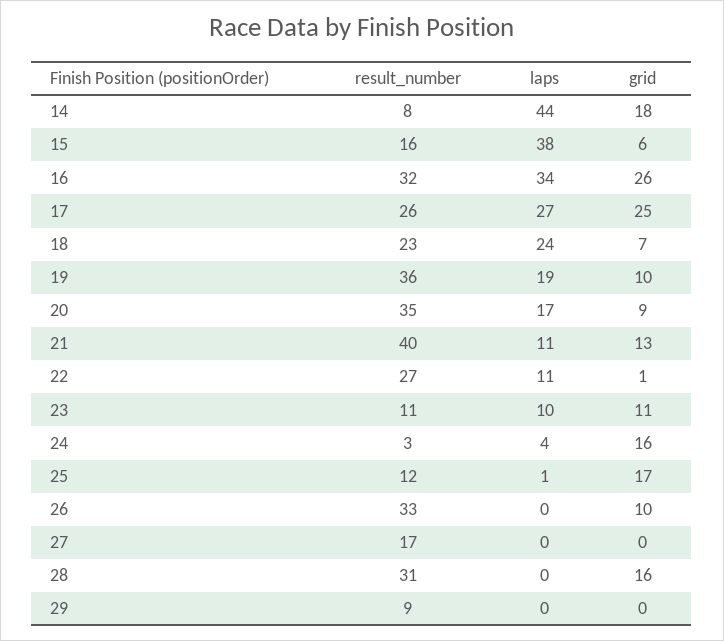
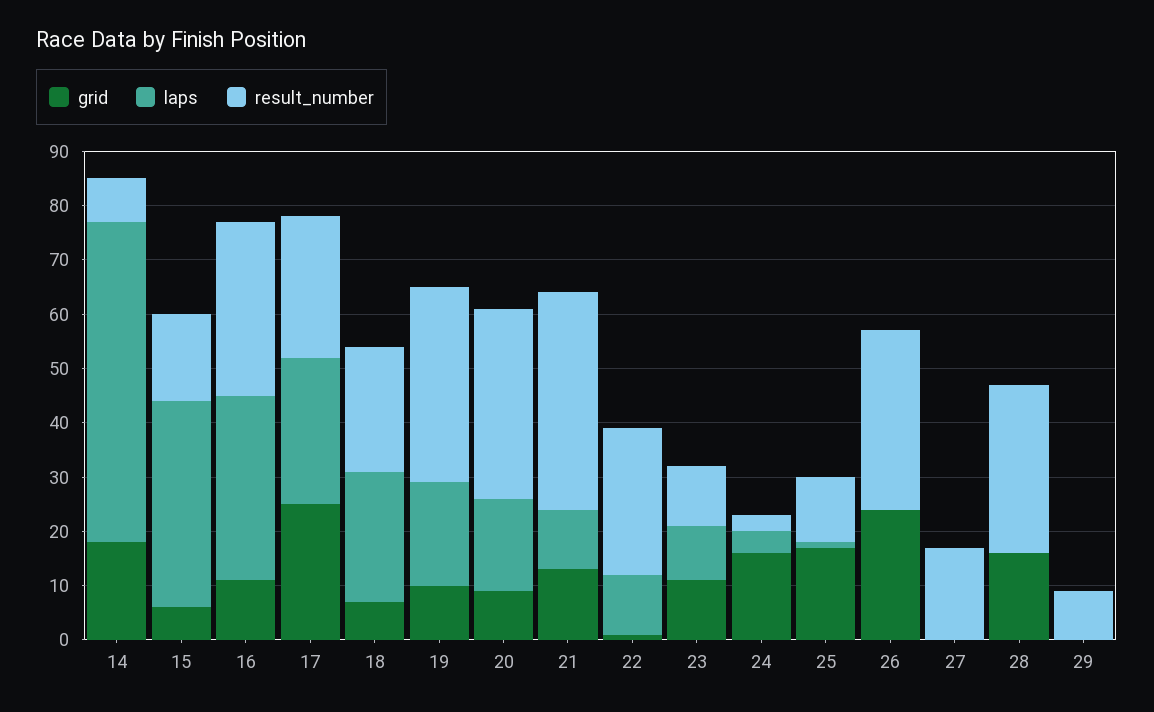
laps, 14: 44 -> 60
grid, 16: 26 -> 10
grid, 26: 10 -> 25

